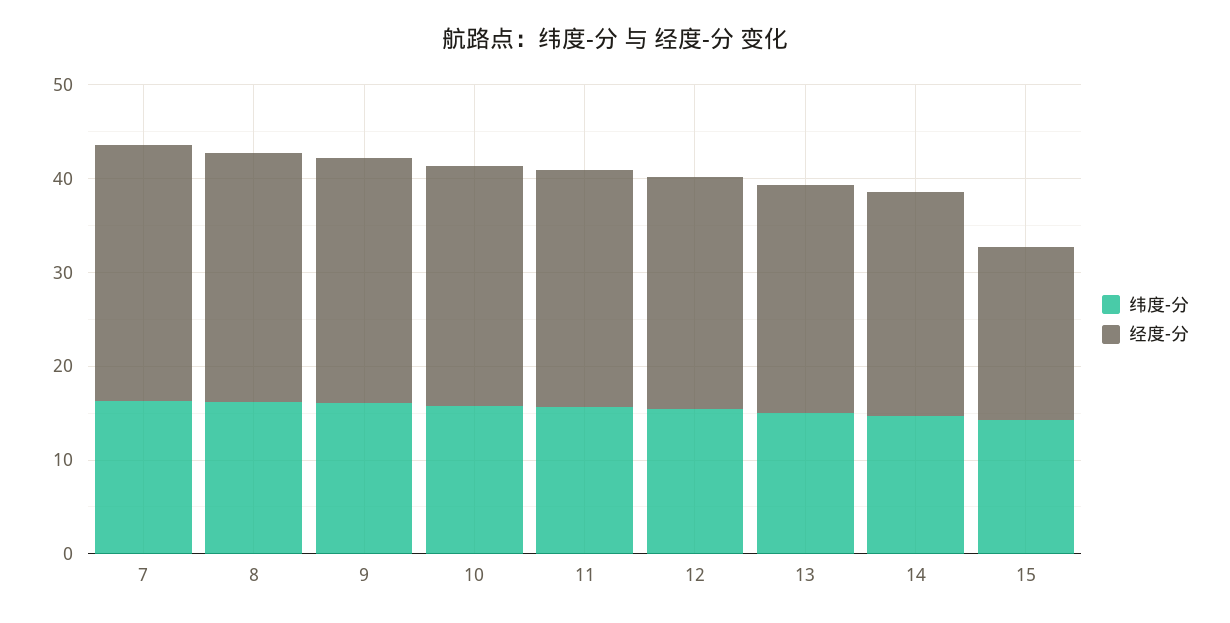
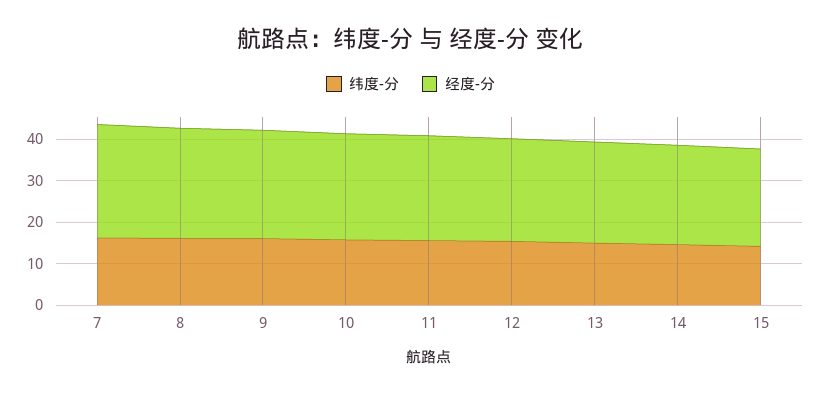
经度-分, 15: 18 -> 24

